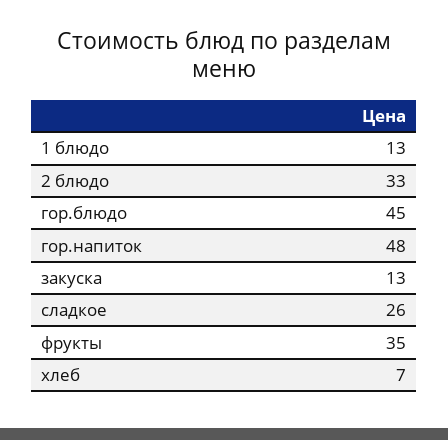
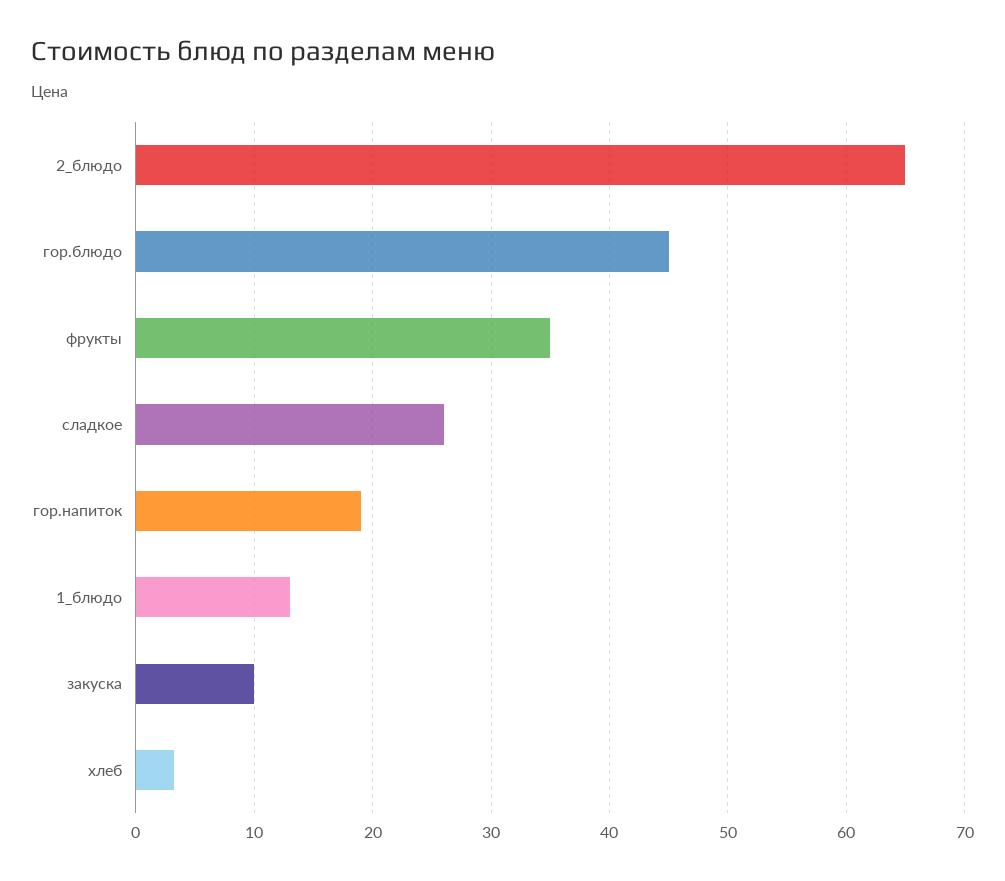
2 блюдо: 33 -> 65
гор.напиток: 48 -> 19
закуска: 13 -> 10
хлеб: 7 -> 3

